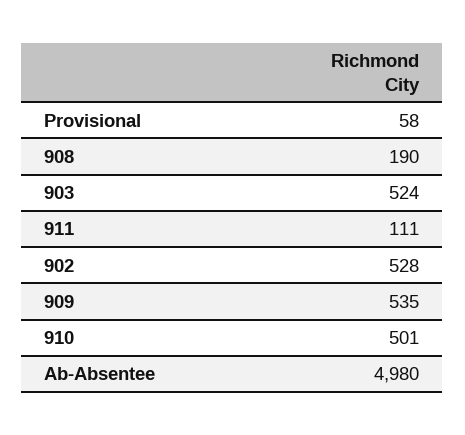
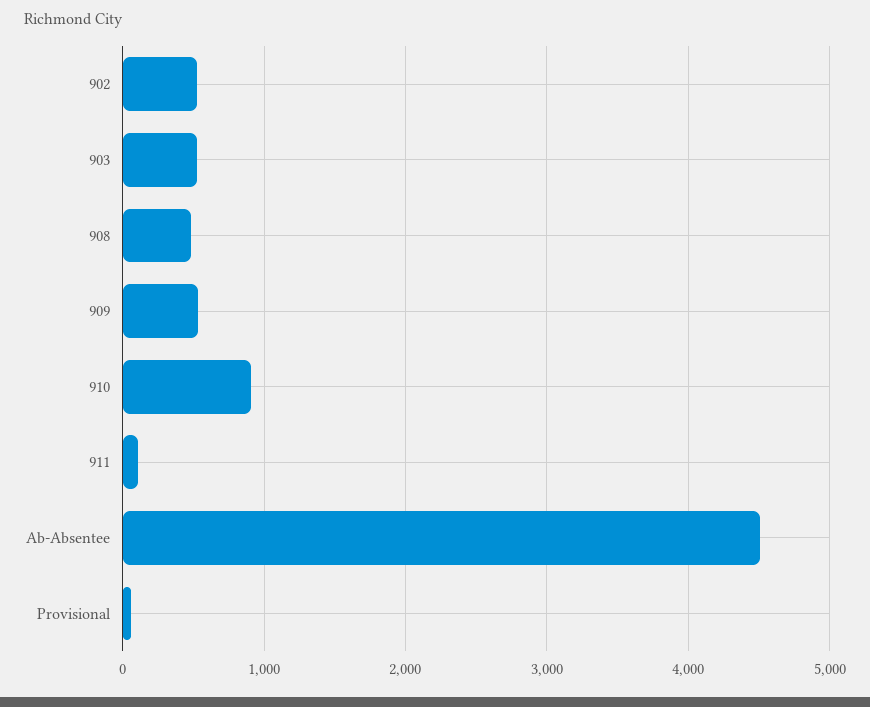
908: 190 -> 500
910: 501 -> 900
Ab-Absentee: 4980 -> 4500

